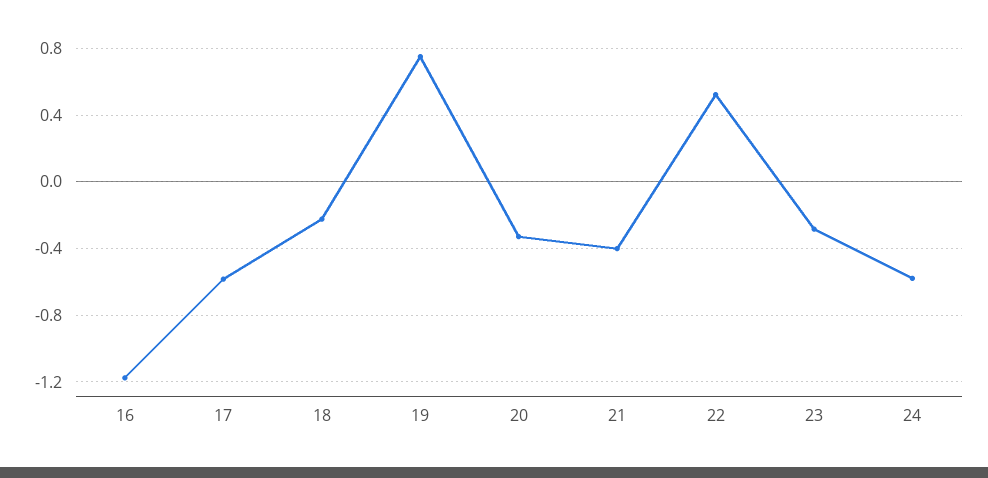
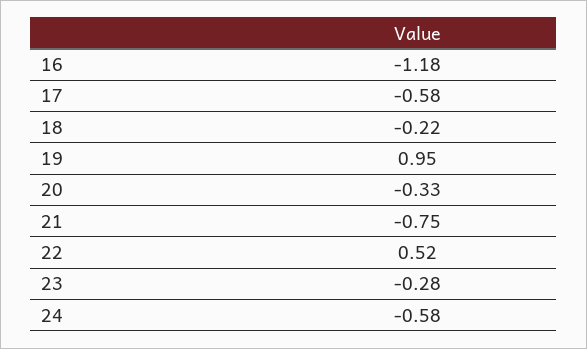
19: 0.75 -> 0.95
21: -0.4 -> -0.75

